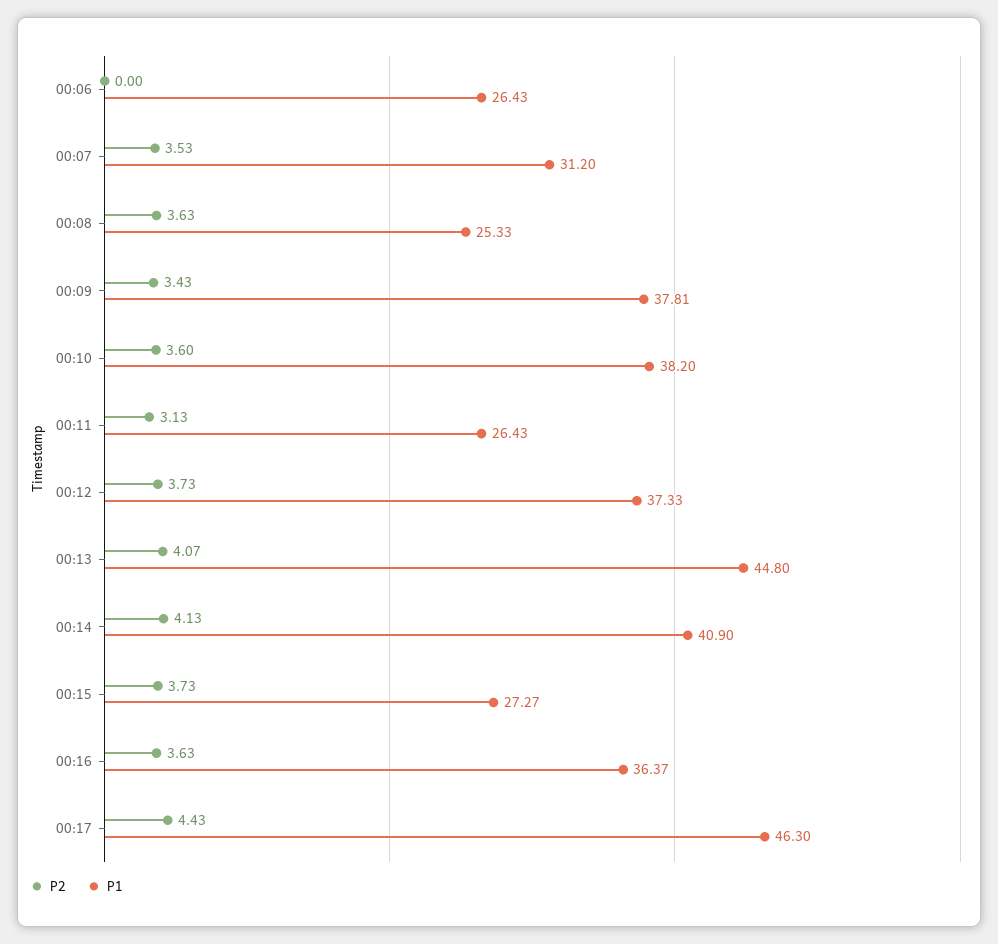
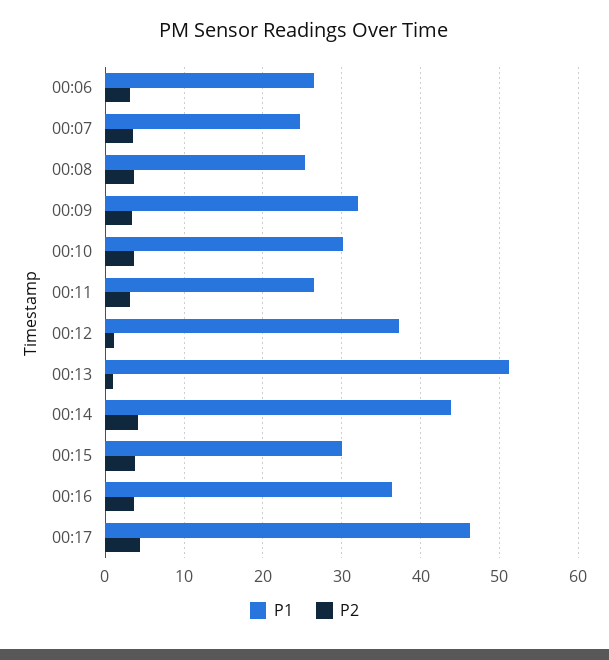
P2, 00:06: 0 -> 3
P1, 00:07: 31.2 -> 25
P1, 00:09: 37.81 -> 32
P1, 00:10: 38.2 -> 30
P2, 00:12: 3.73 -> 1
P2, 00:13: 4.07 -> 1
P1, 00:13: 44.8 -> 51
P1, 00:14: 40.9 -> 44
P1, 00:15: 27.27 -> 30

